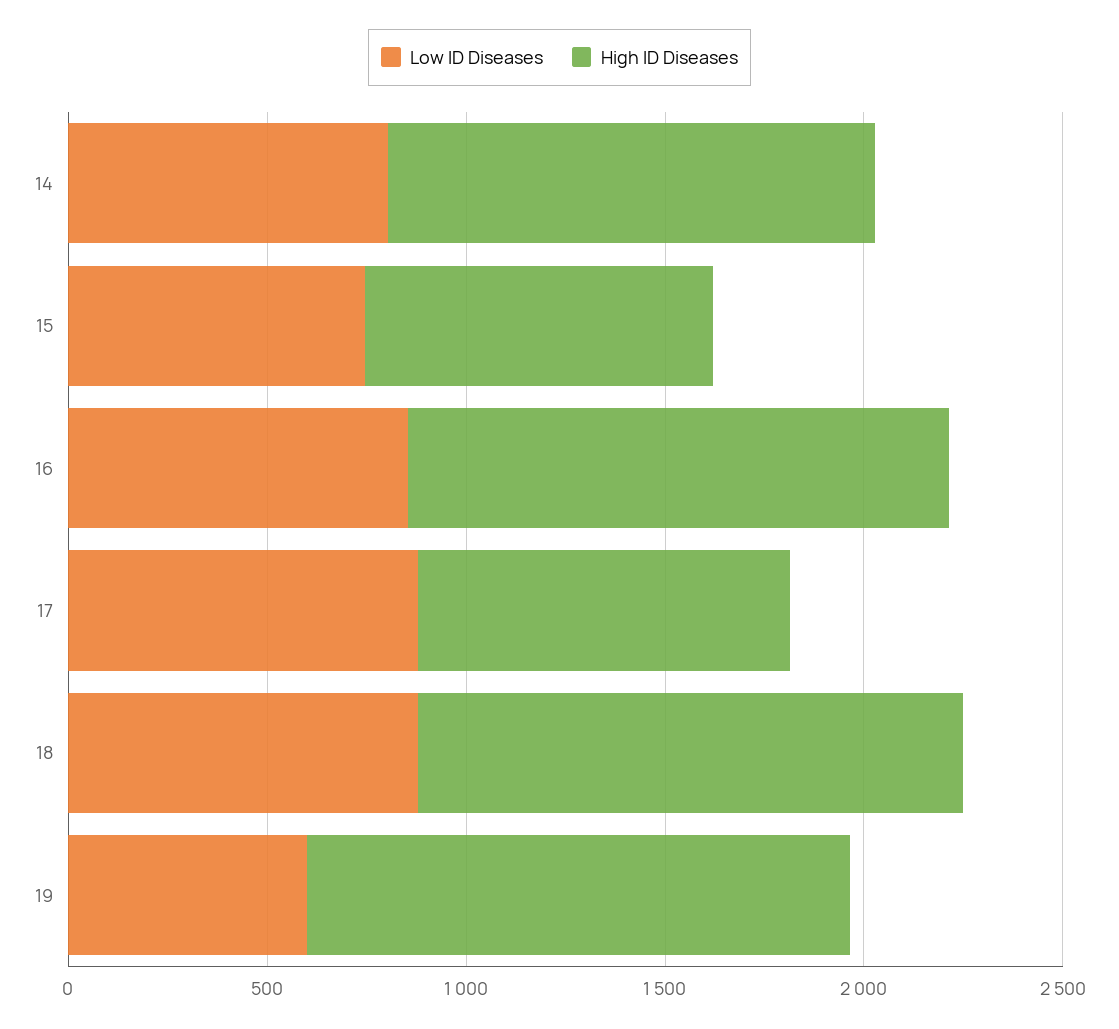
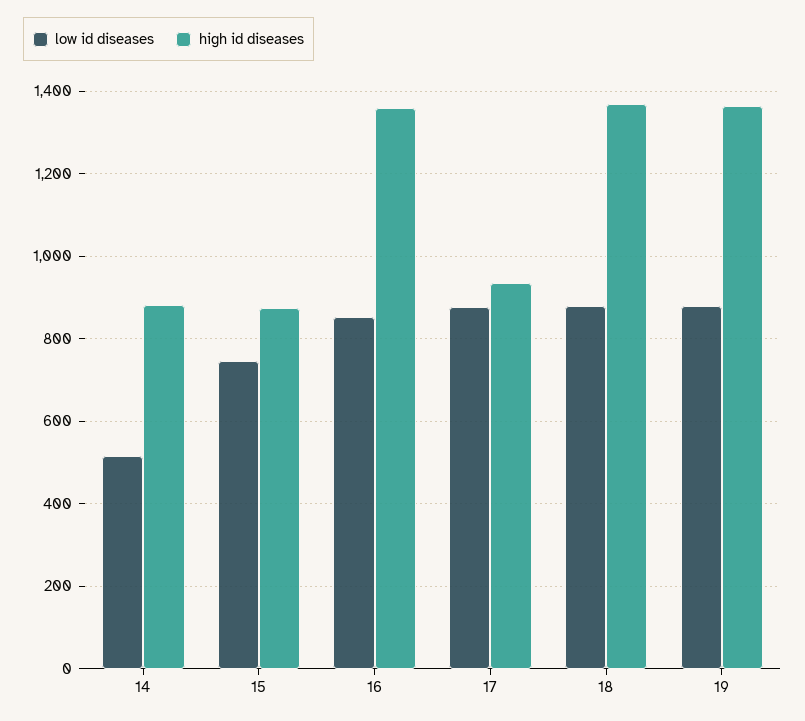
Low ID Diseases, 14: 800 -> 520
High ID Diseases, 14: 1200 -> 880
Low ID Diseases, 19: 600 -> 880

